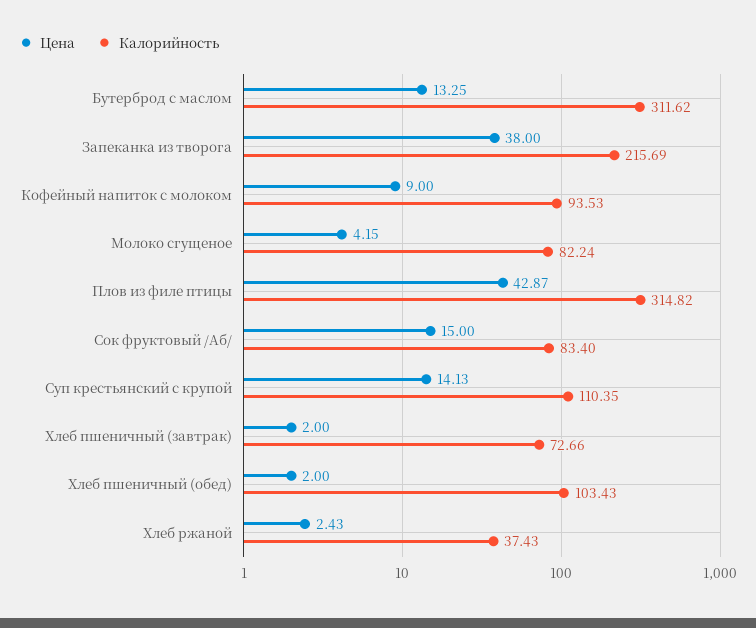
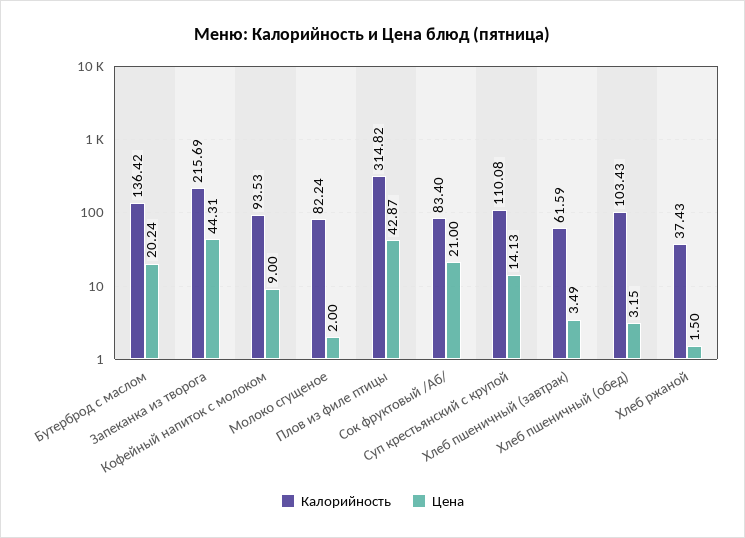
Цена, Бутерброд с маслом: 13.25 -> 20.24
Калорийность, Бутерброд с маслом: 311.62 -> 136.42
Цена, Запеканка из творога: 38 -> 44.31
Цена, Молоко сгущеное: 4.15 -> 2
Цена, Сок фруктовый /Аб/: 15 -> 21
Калорийность, Суп крестьянский с крупой: 110.35 -> 110.08
Цена, Хлеб пшеничный (завтрак): 2 -> 3.49
Калорийность, Хлеб пшеничный (завтрак): 72.66 -> 61.59
Цена, Хлеб пшеничный (обед): 2 -> 3.15
Цена, Хлеб ржаной: 2.43 -> 1.5

